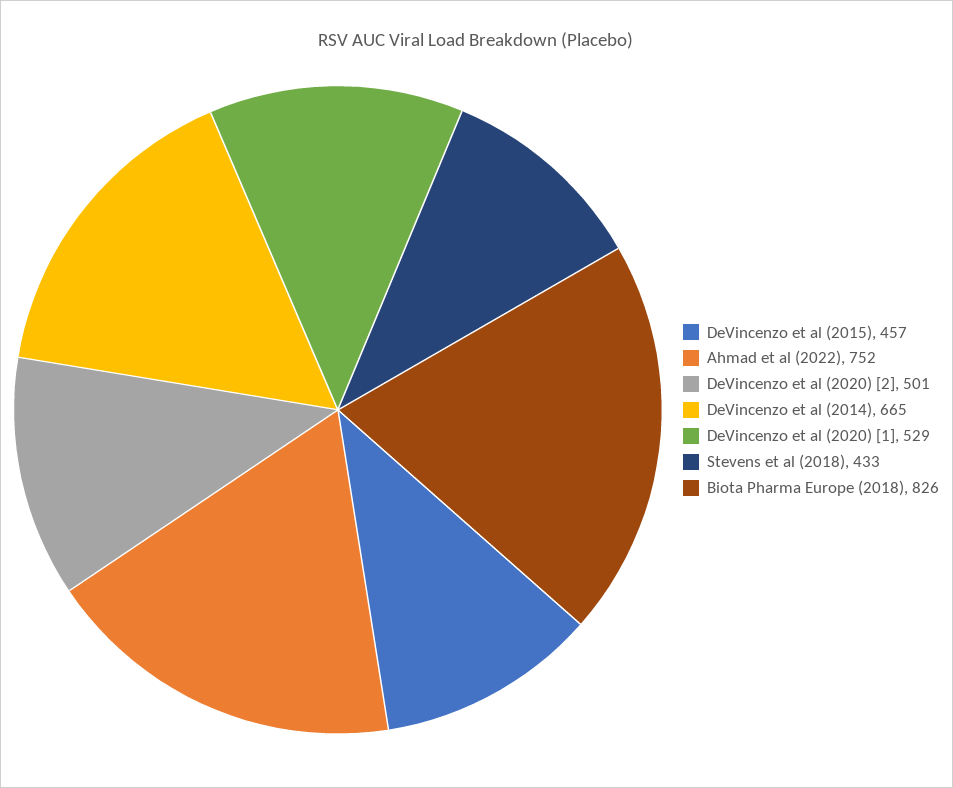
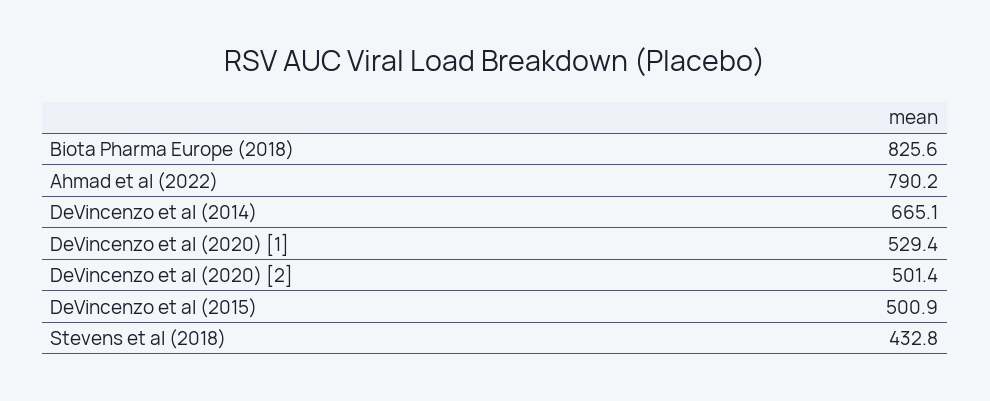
DeVincenzo et al (2015): 457 -> 500.9
Ahmad et al (2022): 752 -> 790.2

